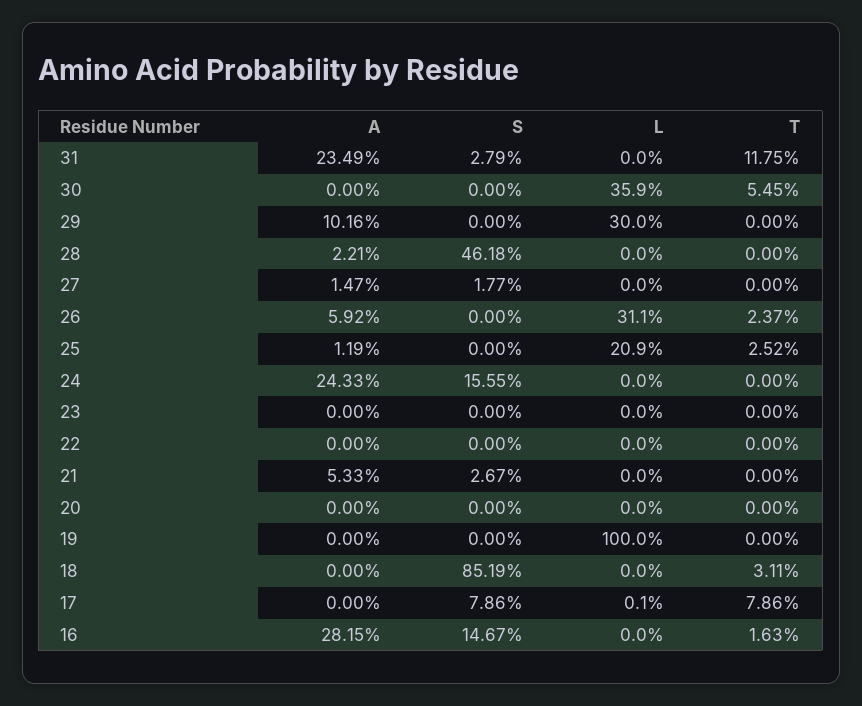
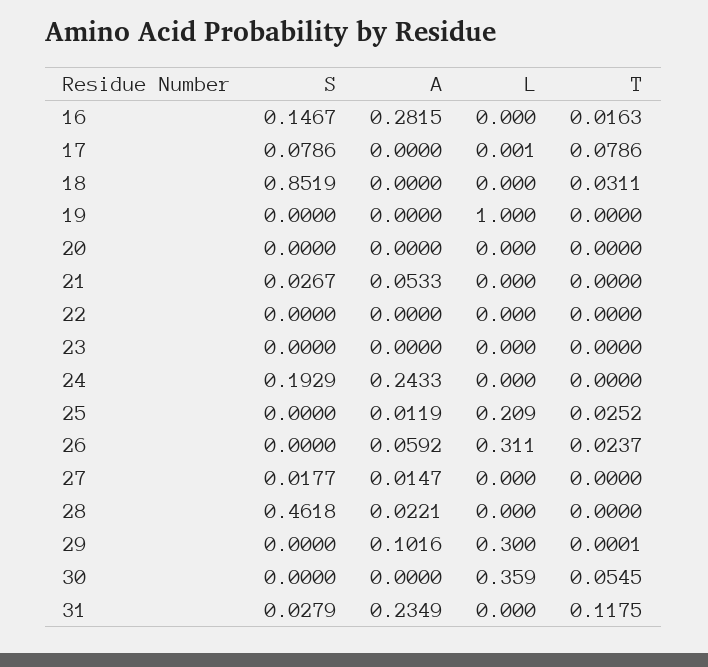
T, 29: 0 -> 0.0001
S, 24: 0.1555 -> 0.1929

